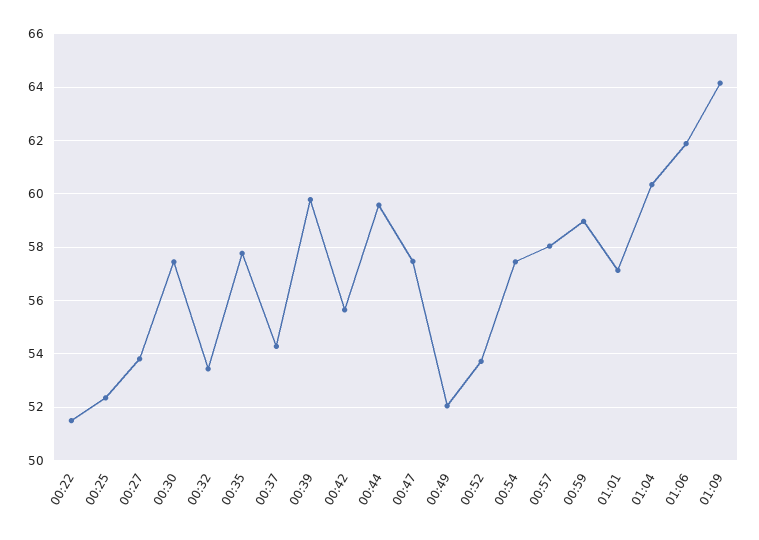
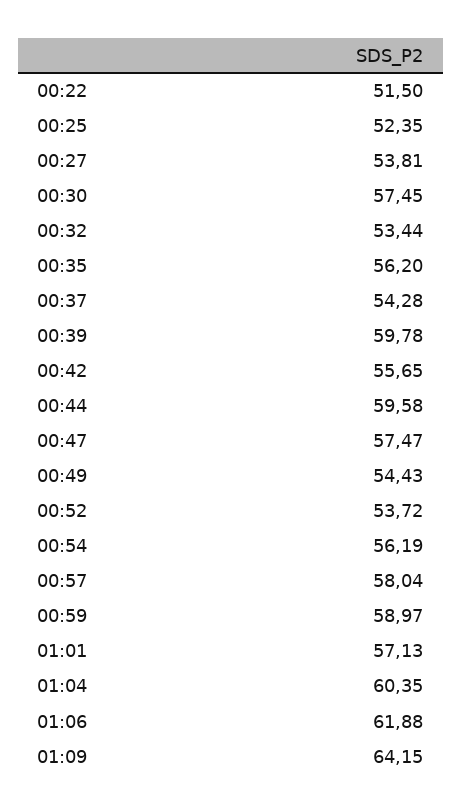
00:35: 57.75 -> 56.2
00:49: 52 -> 54.43
00:54: 57.5 -> 56.19

